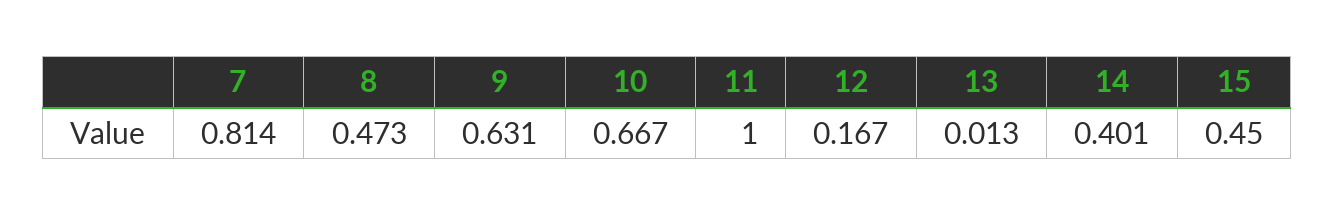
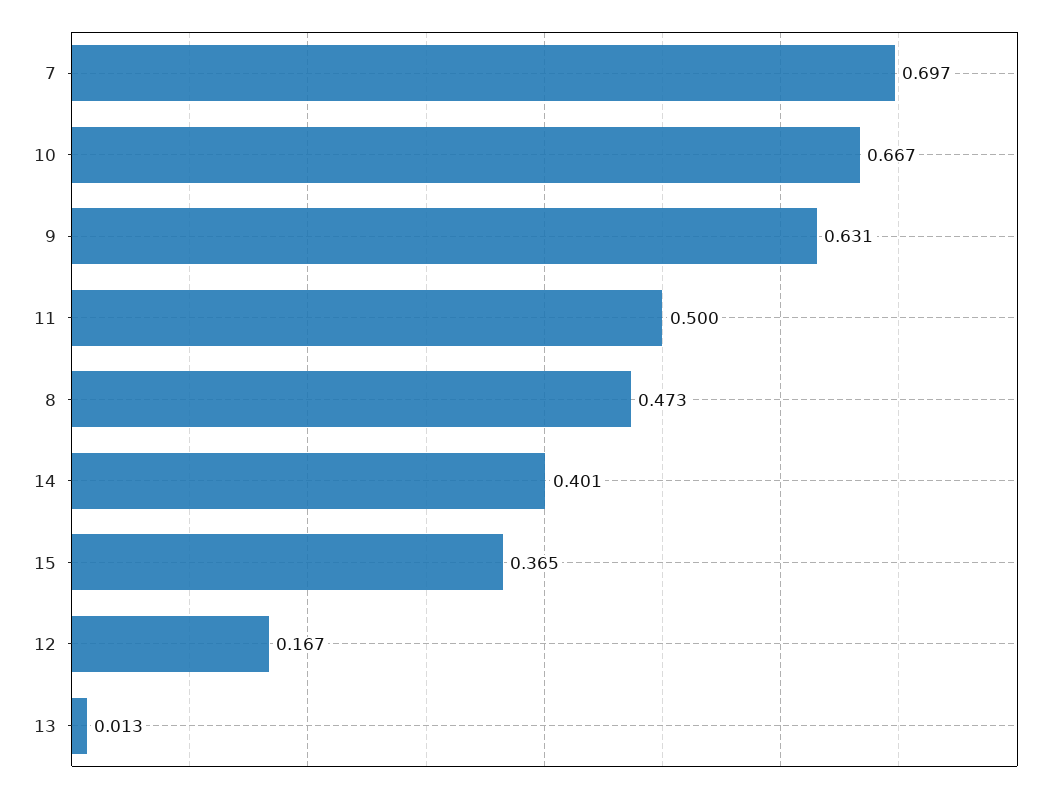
7: 0.814 -> 0.697
11: 1 -> 0.5
15: 0.45 -> 0.365

